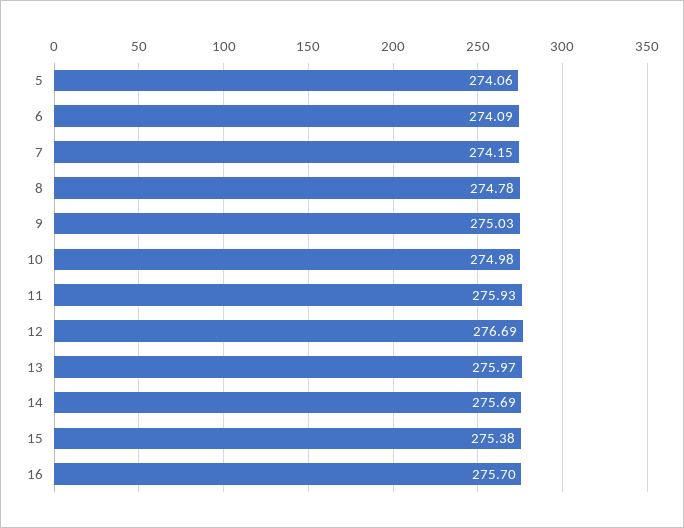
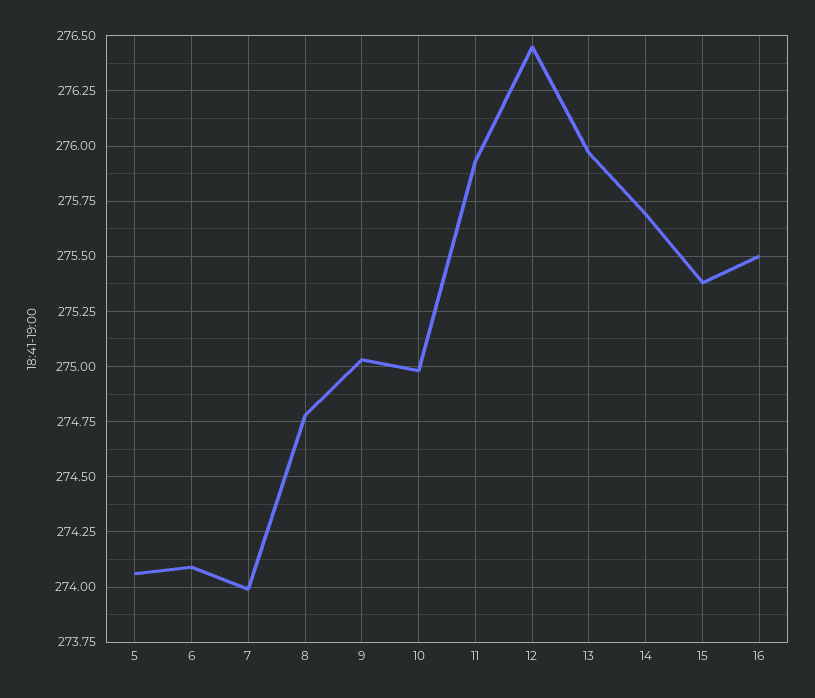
7: 274.15 -> 274
12: 276.69 -> 276.45
16: 275.7 -> 275.5

